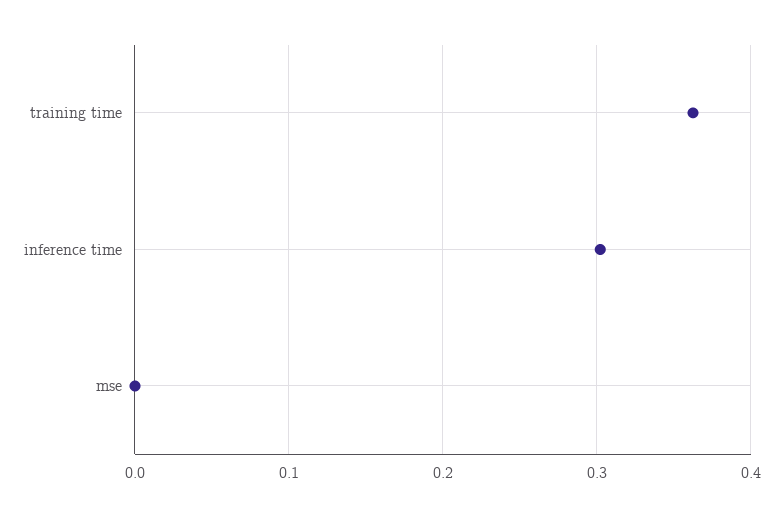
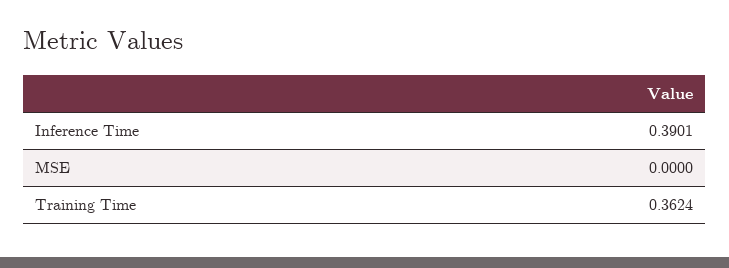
inference time: 0.3 -> 0.3901

